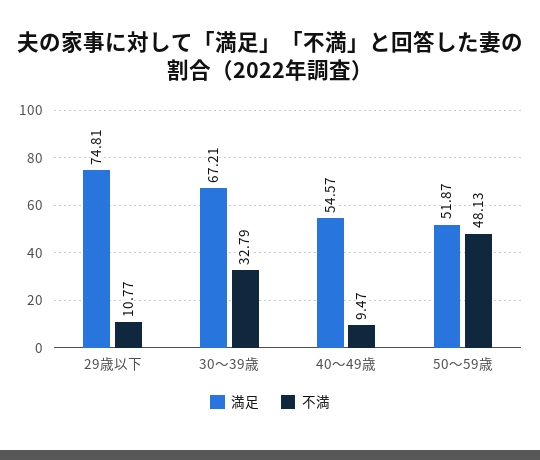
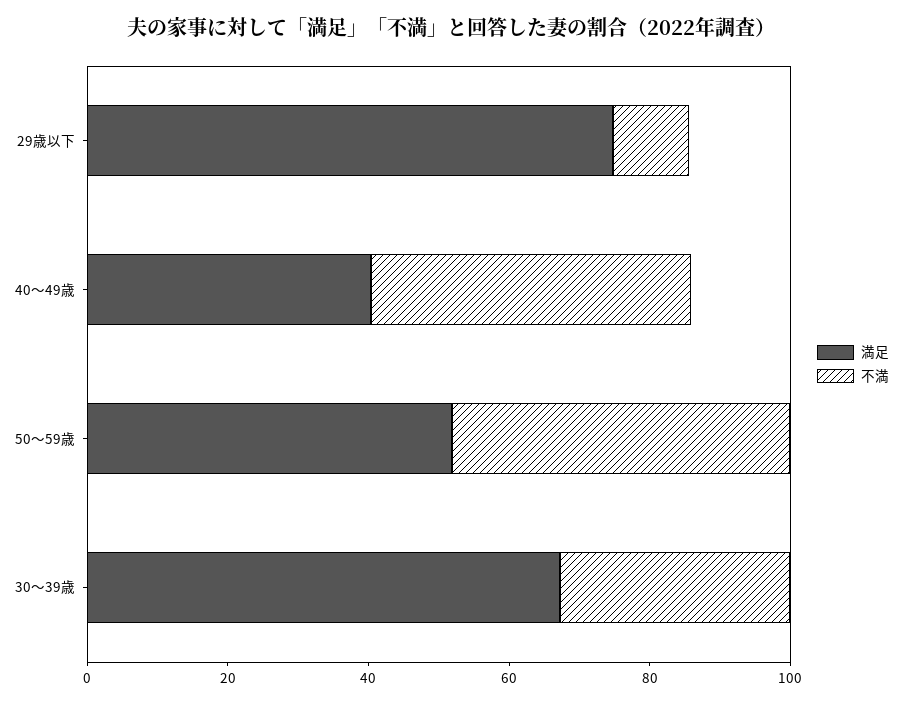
満足, 40～49歳: 54.57 -> 40
不満, 40～49歳: 9.47 -> 45

